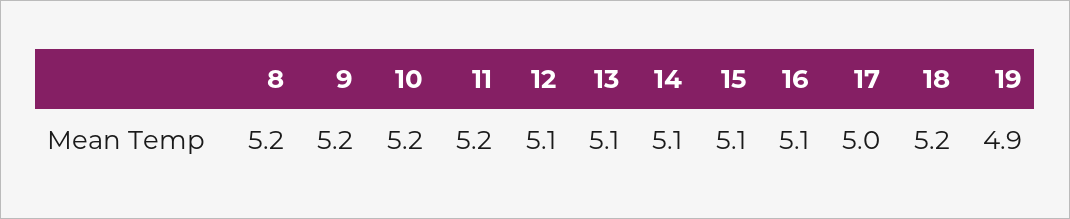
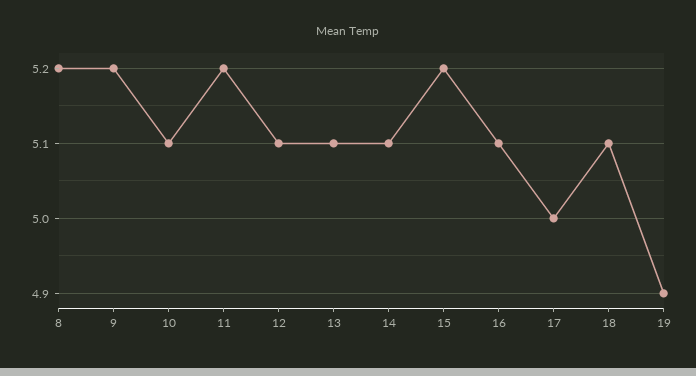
10: 5.2 -> 5.1
15: 5.1 -> 5.2
18: 5.2 -> 5.1

